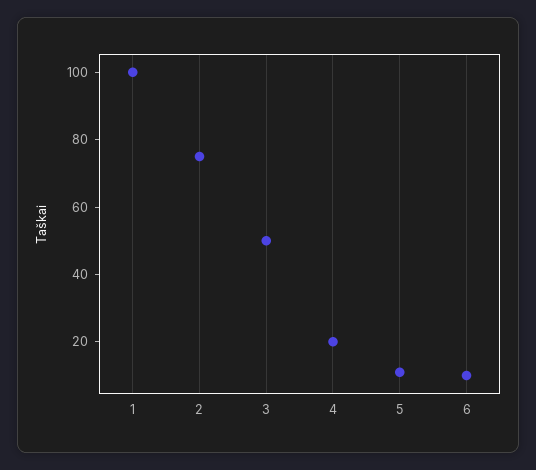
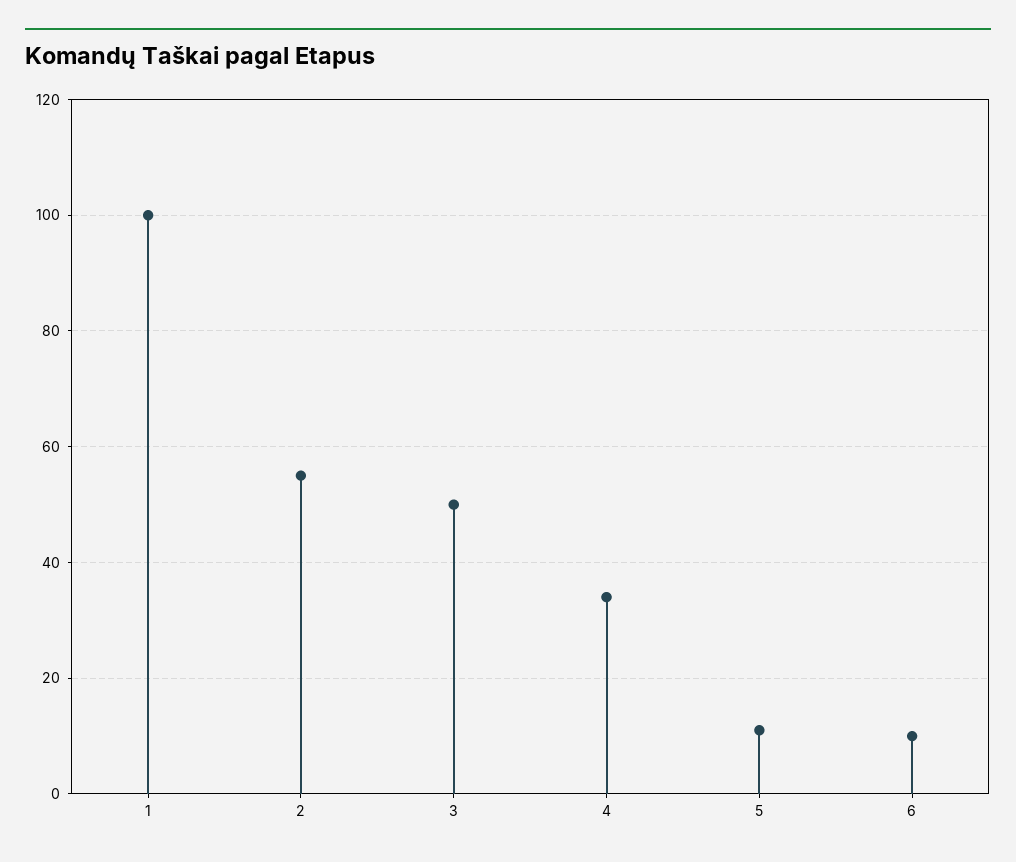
2: 75 -> 55
4: 20 -> 35

